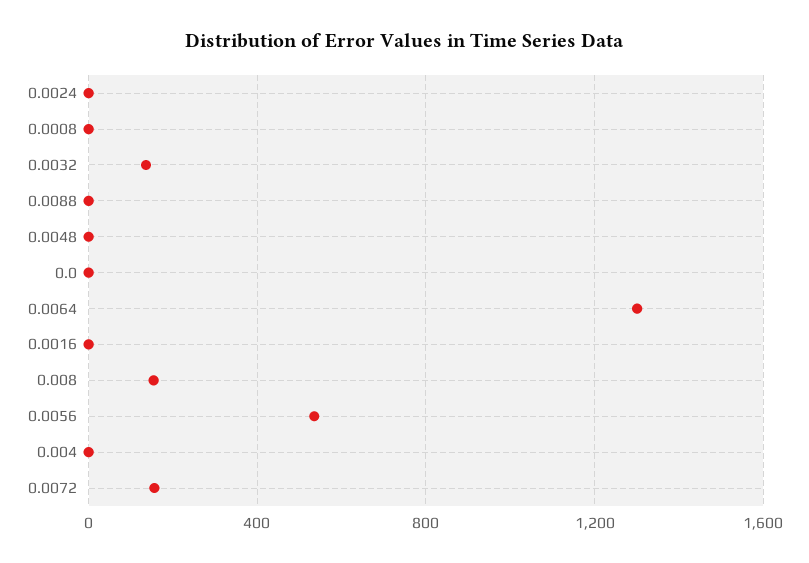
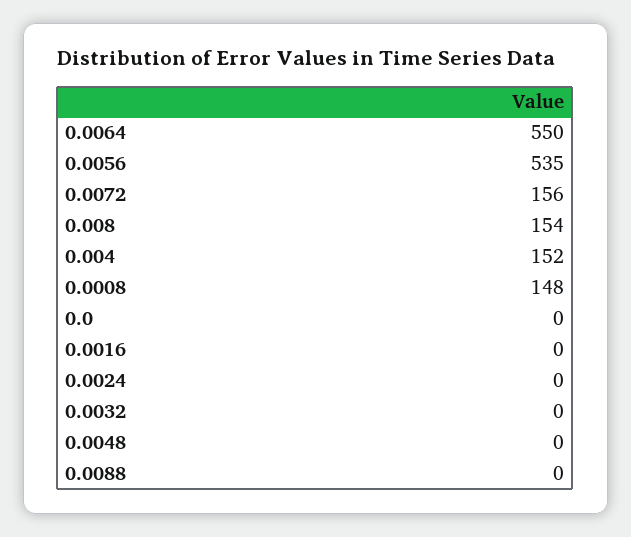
0.0008: 0 -> 148
0.0032: 150 -> 0
0.0064: 1300 -> 550
0.004: 0 -> 152

